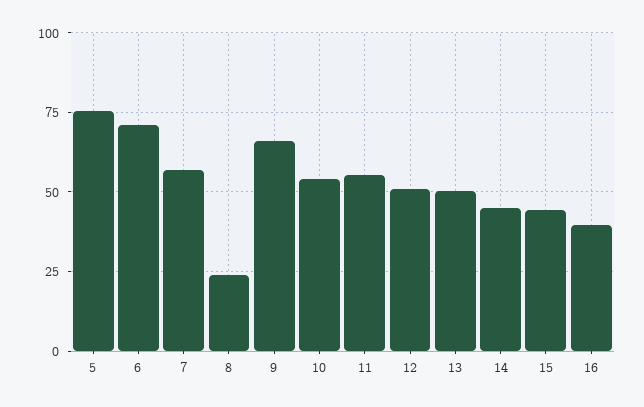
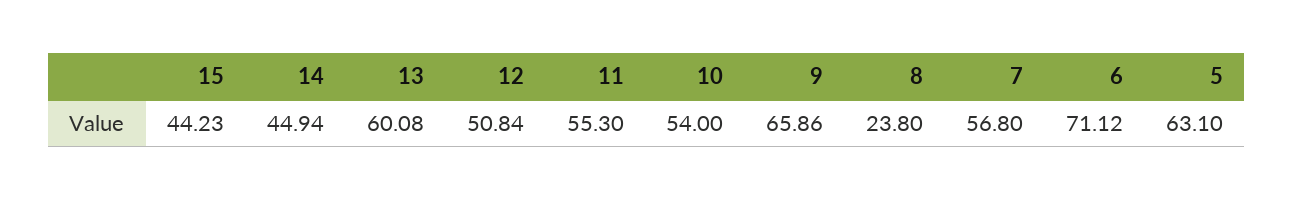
5: 75 -> 63.1
13: 50 -> 60.08
16: 40 -> none

